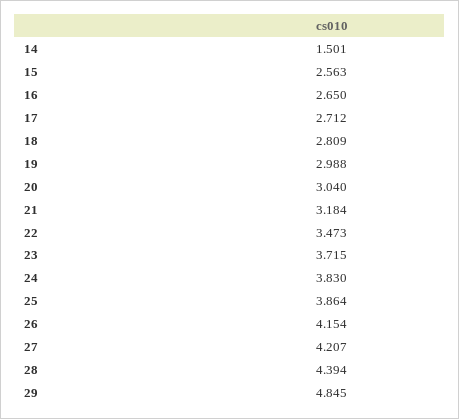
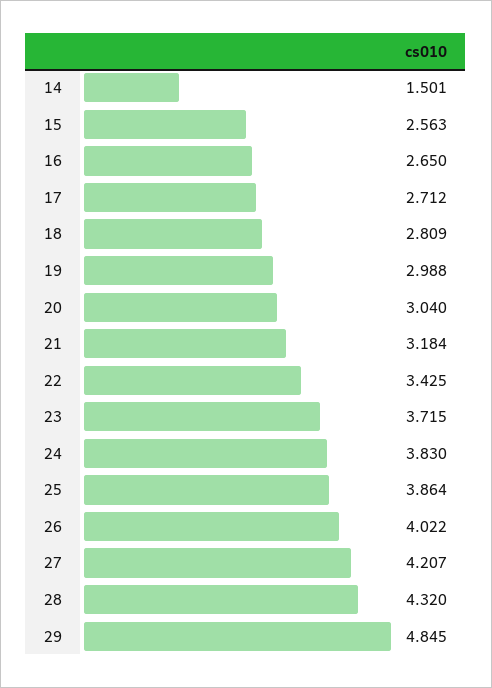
22: 3.473 -> 3.425
26: 4.154 -> 4.022
28: 4.394 -> 4.32

